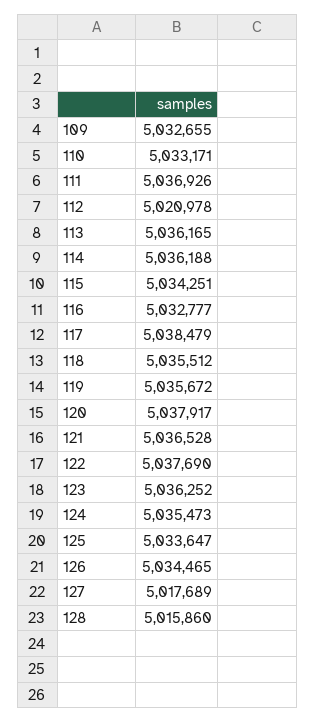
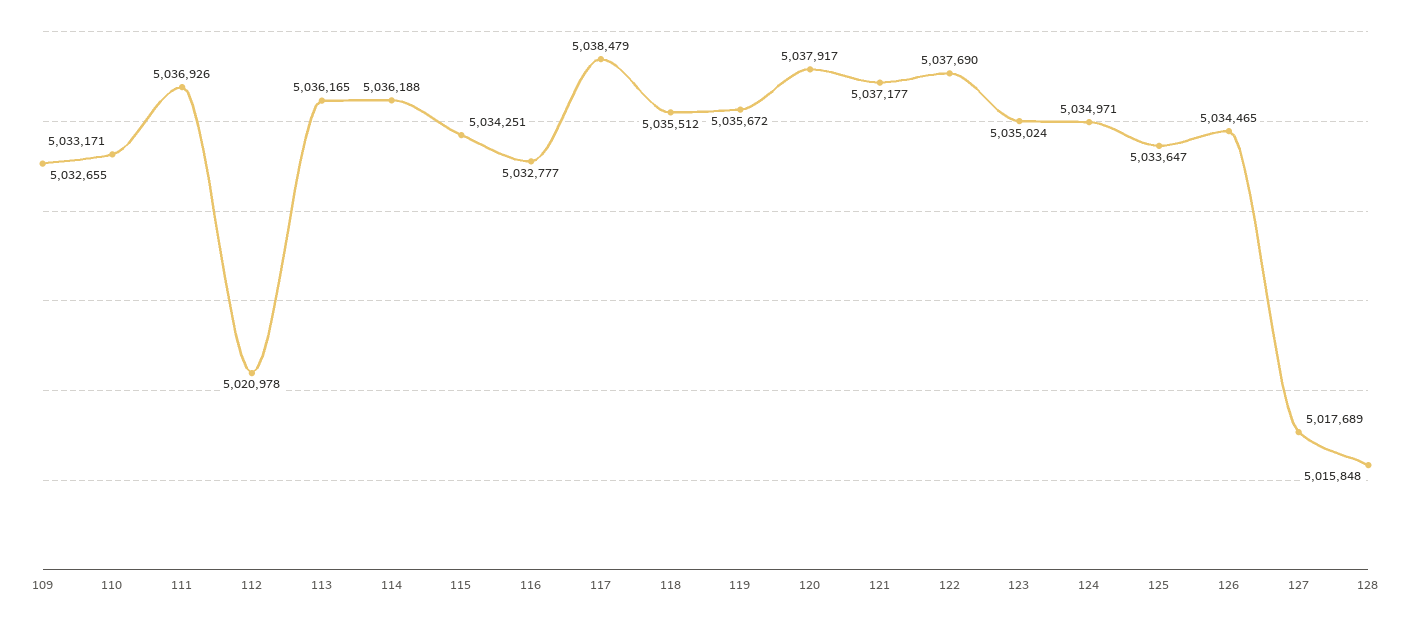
121: 5036528 -> 5037177
123: 5036252 -> 5035024
124: 5035473 -> 5034971
128: 5015860 -> 5015848

